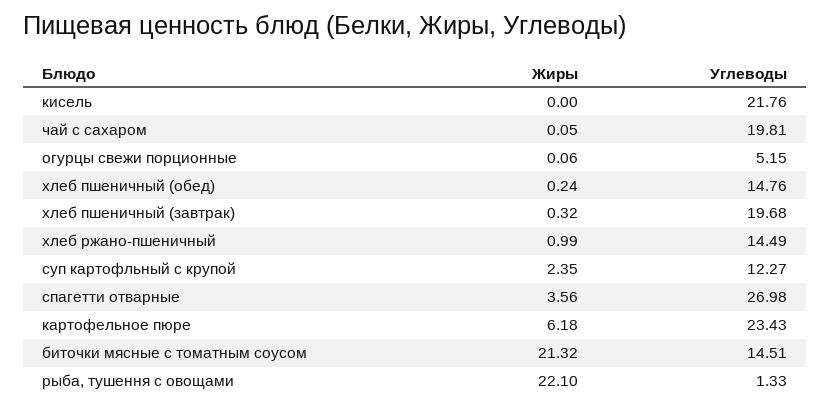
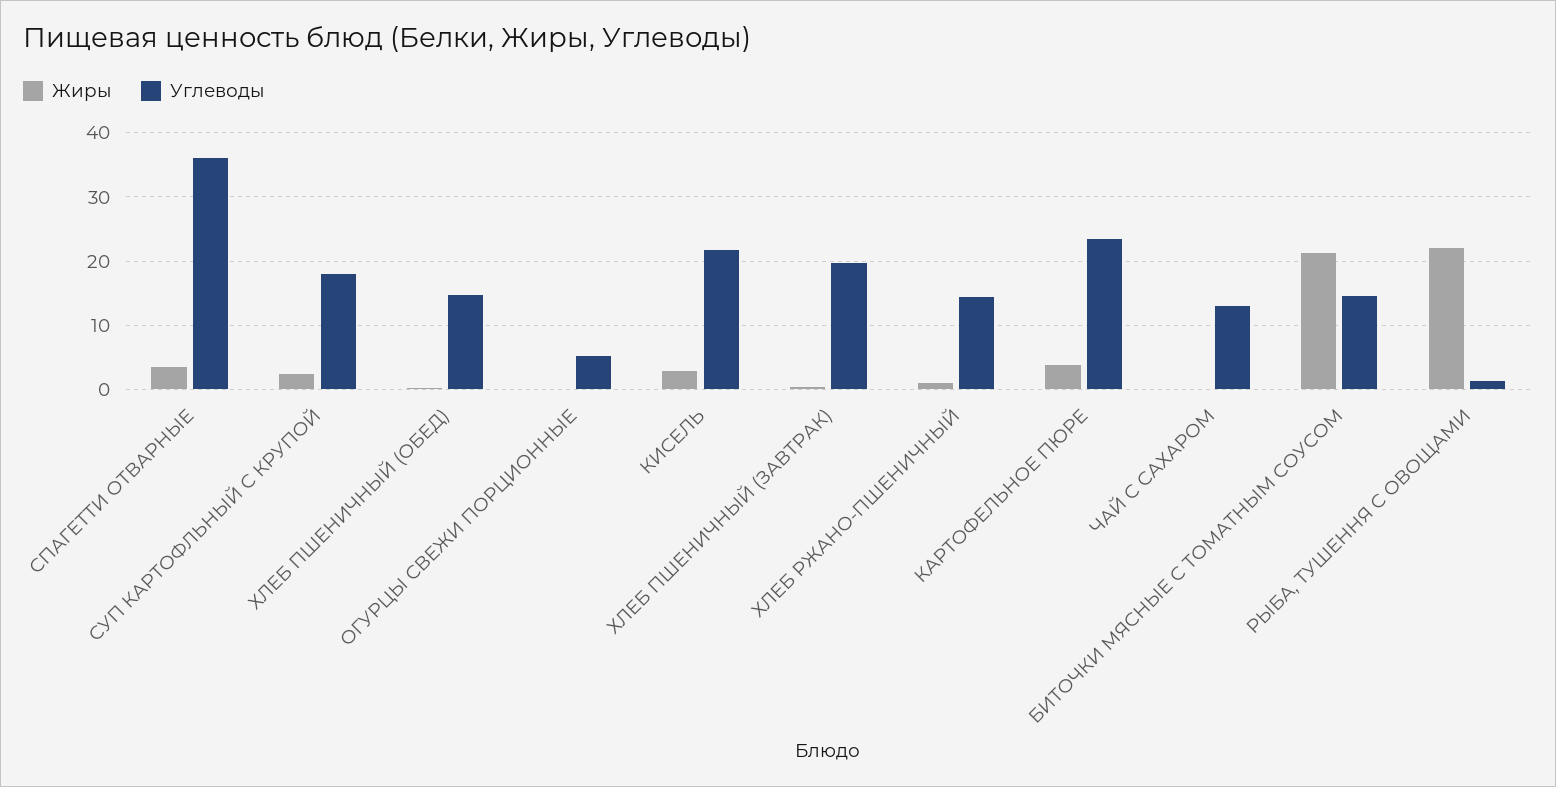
Жиры, кисель: 0 -> 3
Углеводы, чай с сахаром: 19.81 -> 13
Углеводы, суп картофльный с крупой: 12.27 -> 18
Углеводы, спагетти отварные: 26.98 -> 36
Жиры, картофельное пюре: 6.18 -> 4

